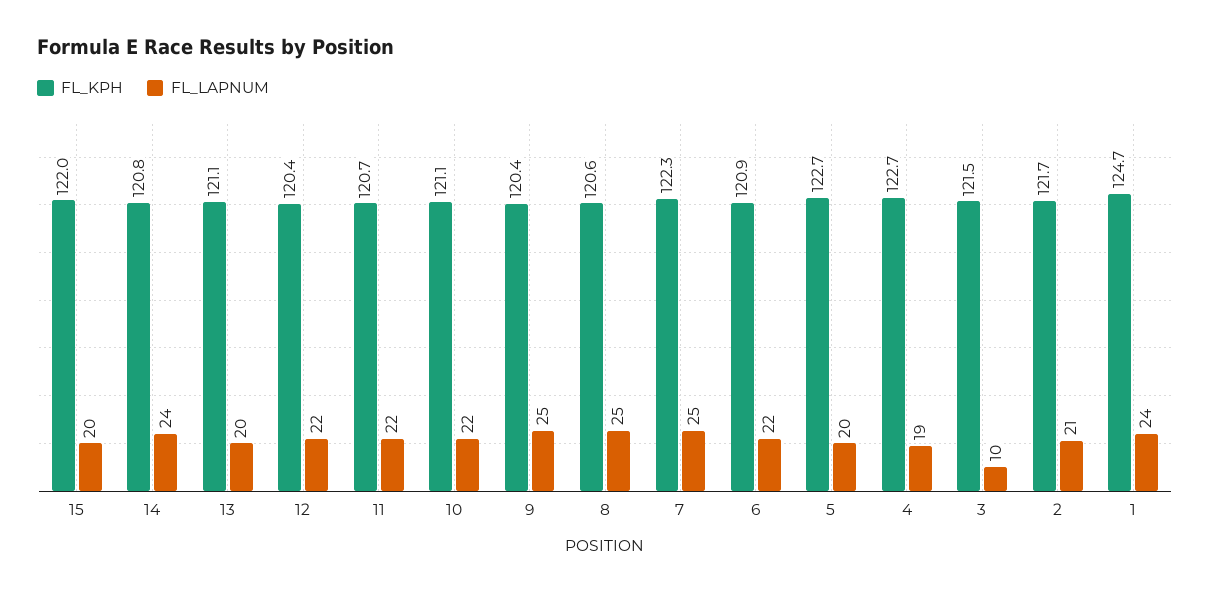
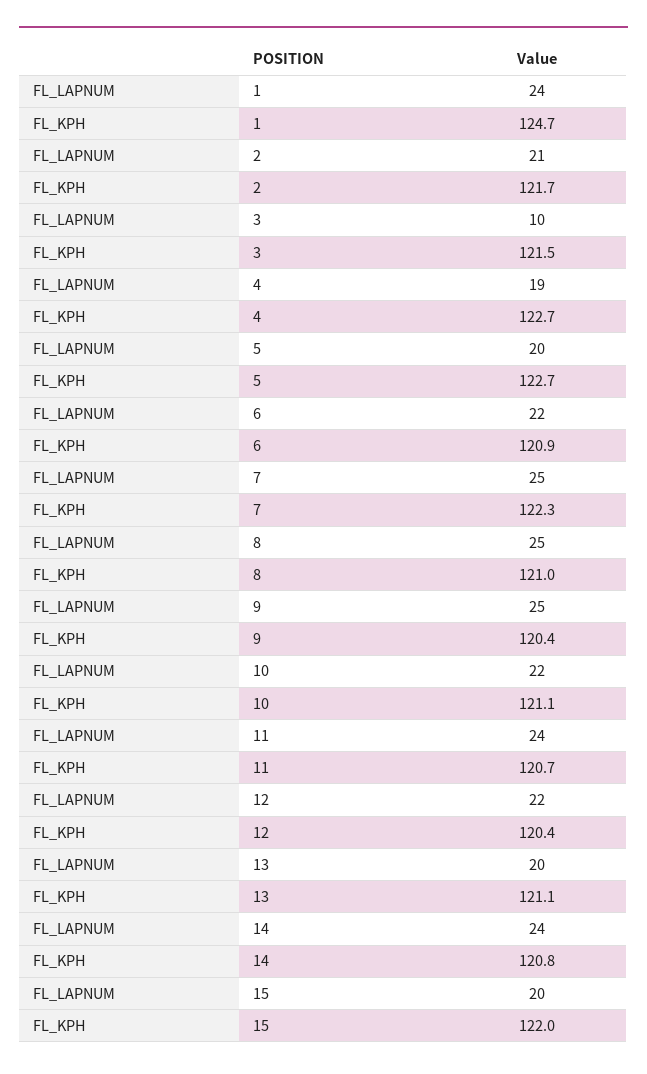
FL_LAPNUM, 11: 22 -> 24
FL_KPH, 8: 120.6 -> 121

